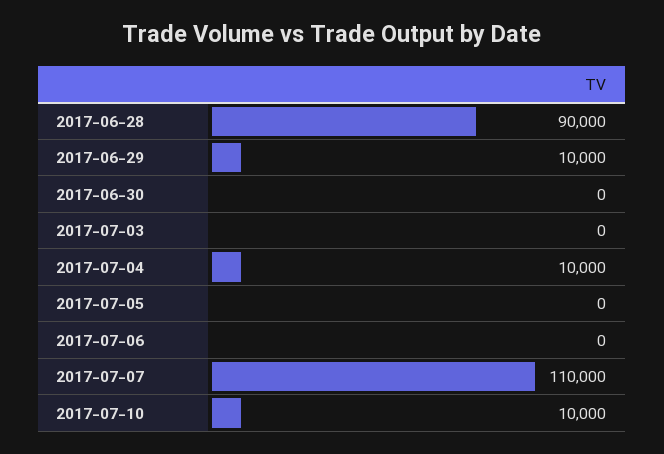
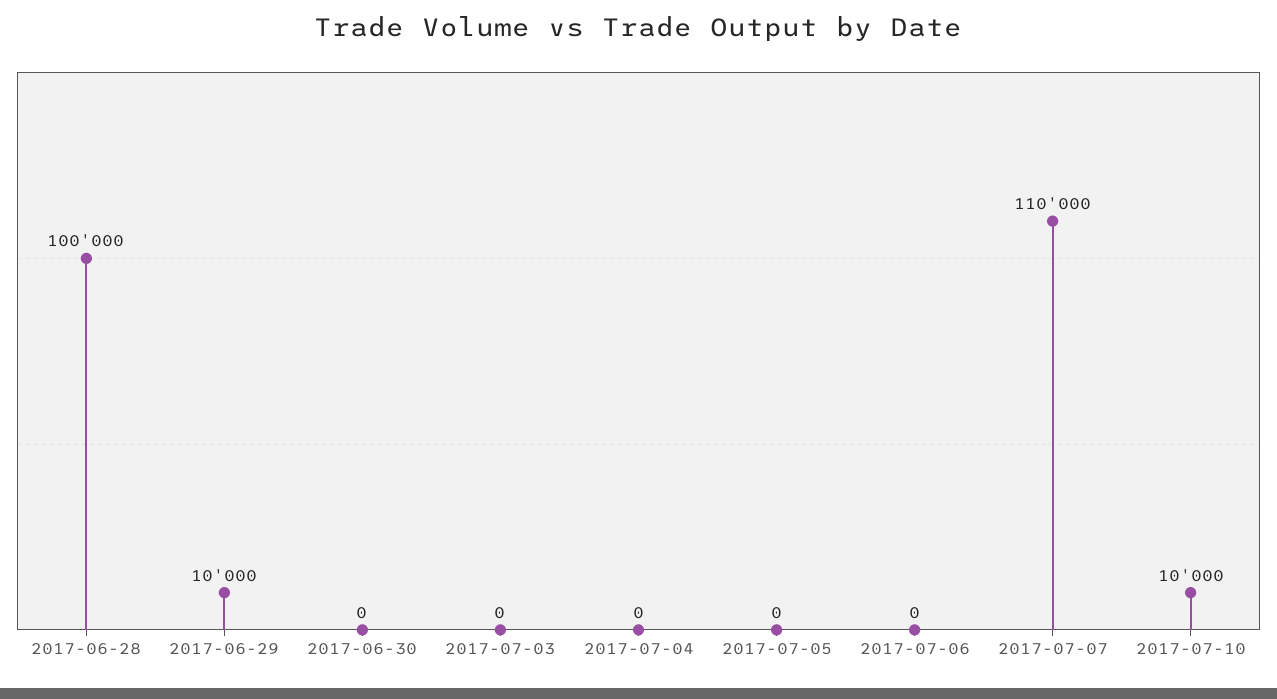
2017-06-28: 90000 -> 100000
2017-07-04: 10000 -> 0

